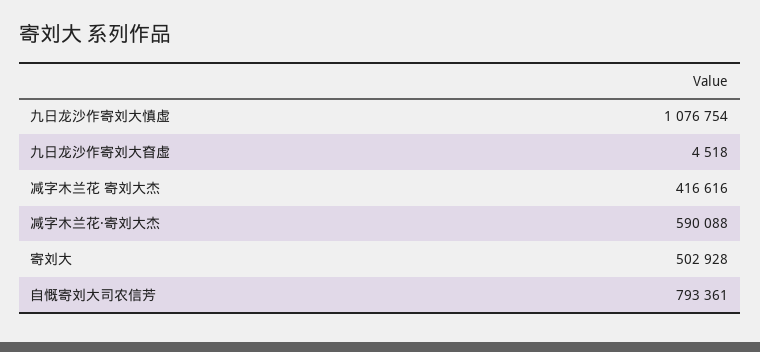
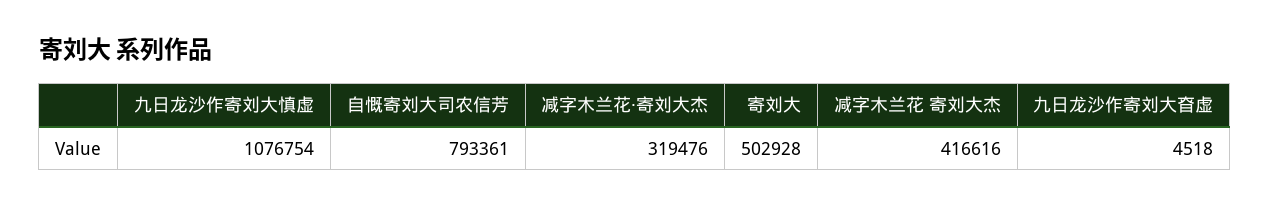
减字木兰花·寄刘大杰: 590088 -> 319476

